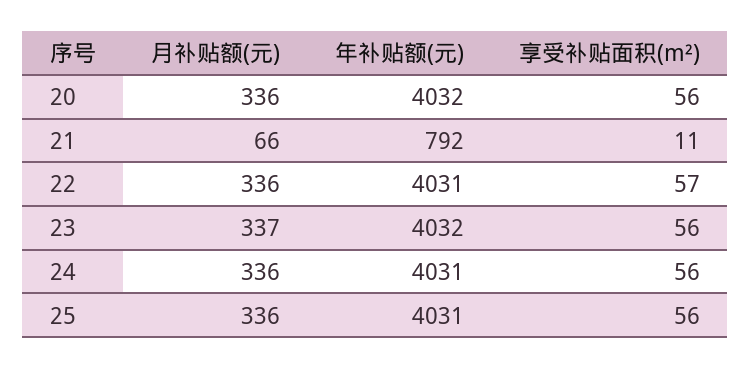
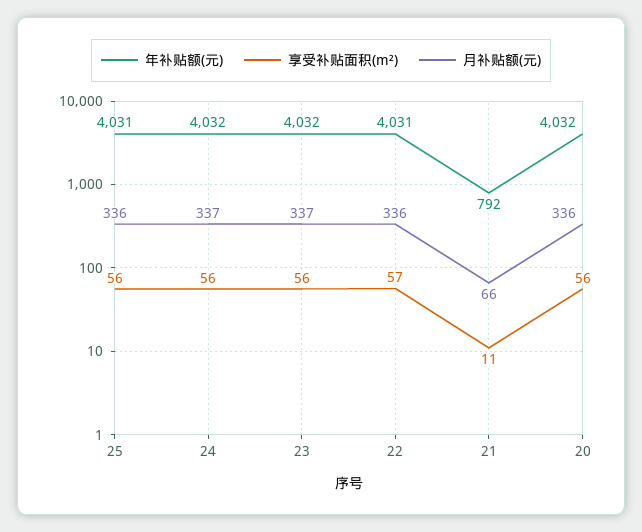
月补贴额(元), 24: 336 -> 337
年补贴额(元), 24: 4031 -> 4032

